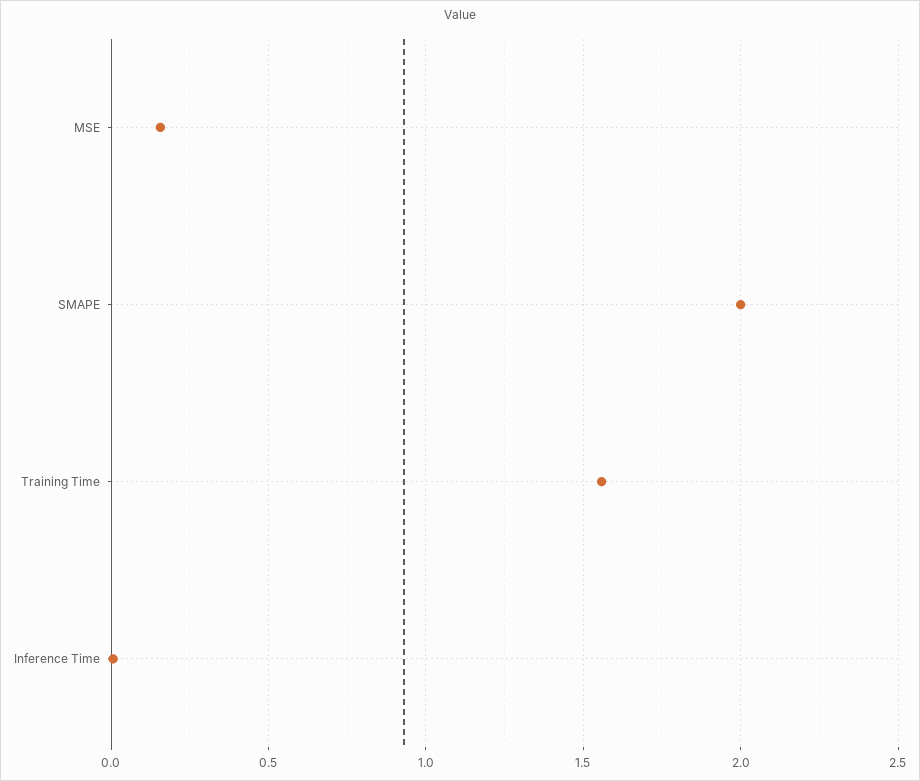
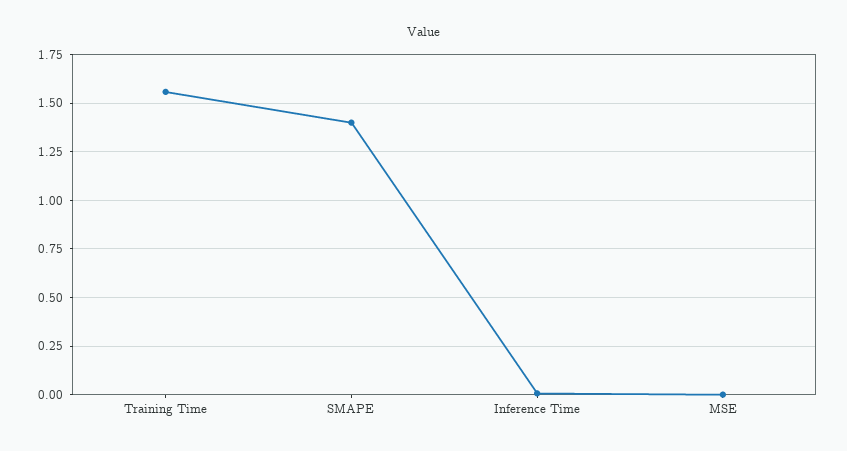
MSE: 0.15 -> 0
SMAPE: 2 -> 1.4

